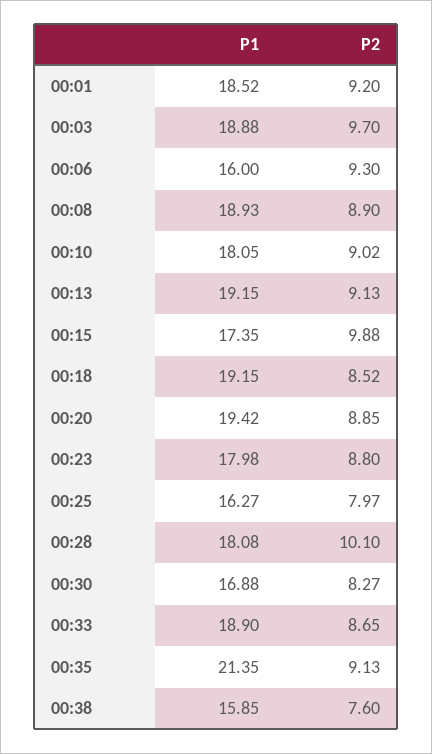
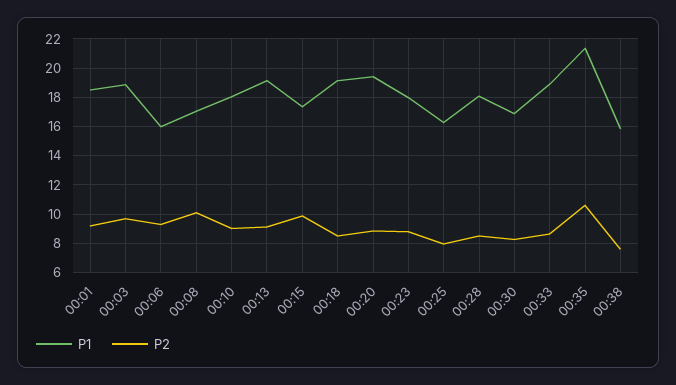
P1, 00:08: 18.93 -> 17
P2, 00:08: 8.9 -> 10
P2, 00:28: 10.1 -> 8.5
P2, 00:35: 9.13 -> 10.5

